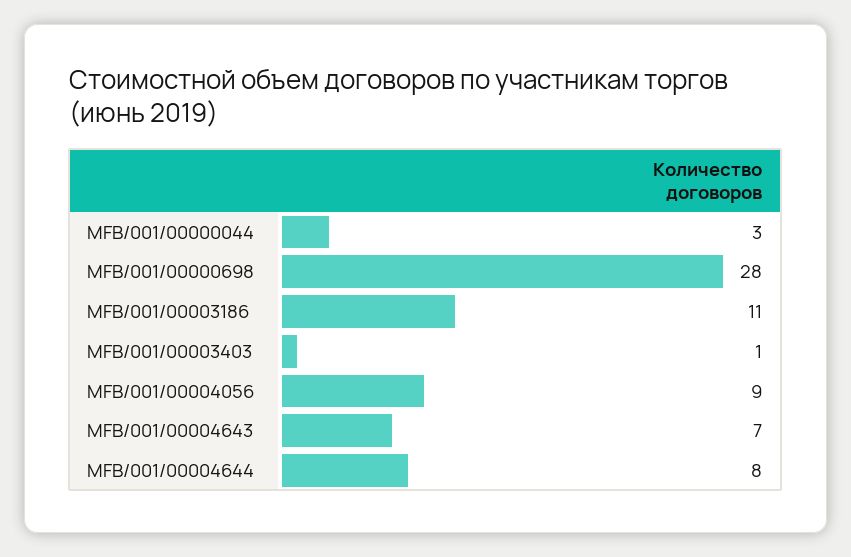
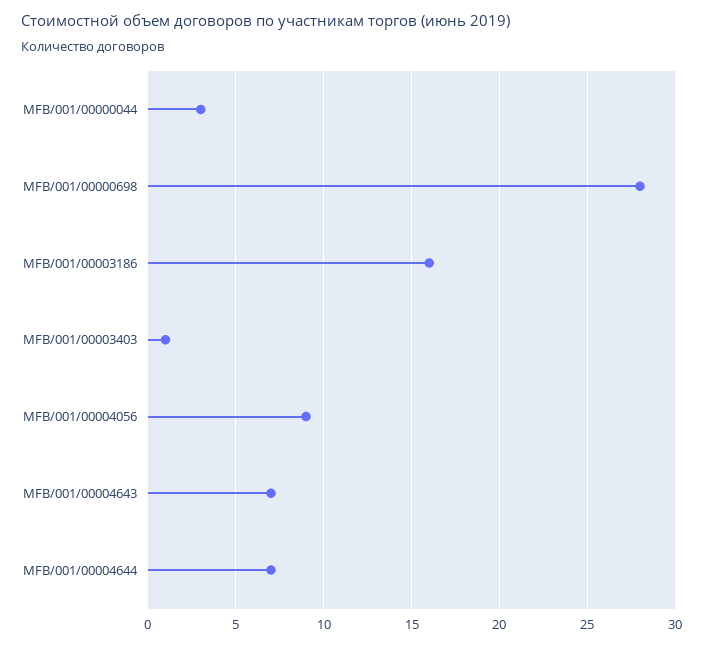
MFB/001/00003186: 11 -> 16
MFB/001/00004644: 8 -> 7

